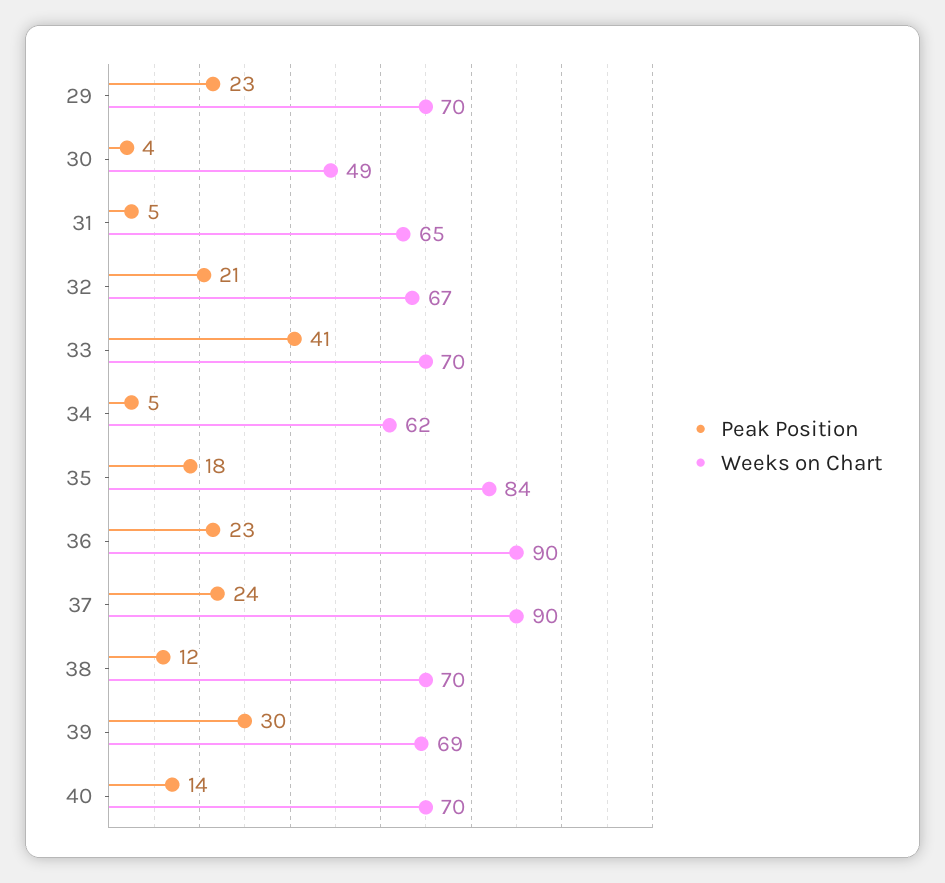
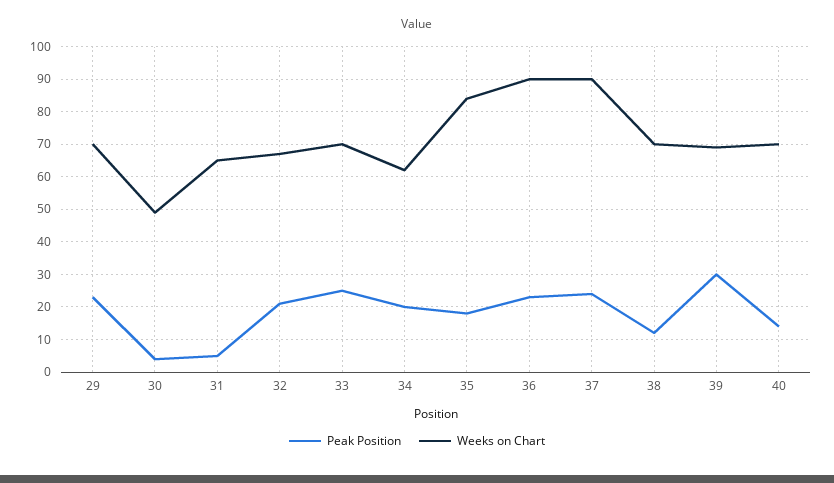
Peak Position, 33: 41 -> 25
Peak Position, 34: 5 -> 20

